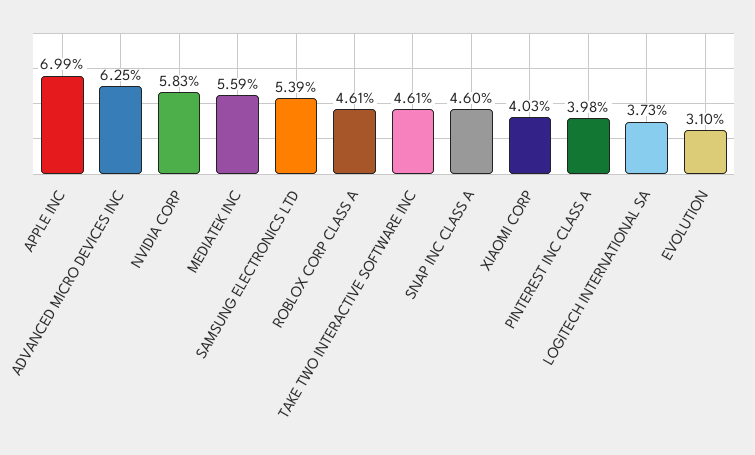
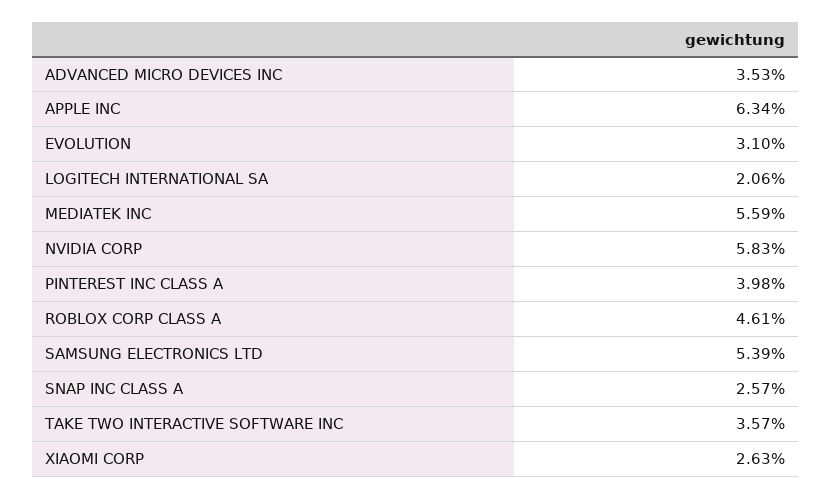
APPLE INC: 6.99 -> 6.34
ADVANCED MICRO DEVICES INC: 6.25 -> 3.53
TAKE TWO INTERACTIVE SOFTWARE INC: 4.61 -> 3.57
SNAP INC CLASS A: 4.6 -> 2.57
XIAOMI CORP: 4.03 -> 2.63
LOGITECH INTERNATIONAL SA: 3.73 -> 2.06

